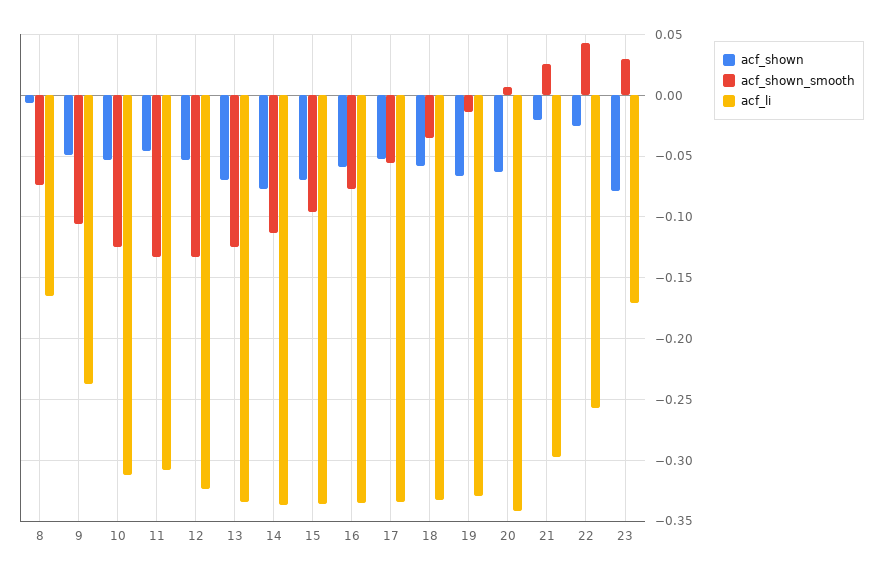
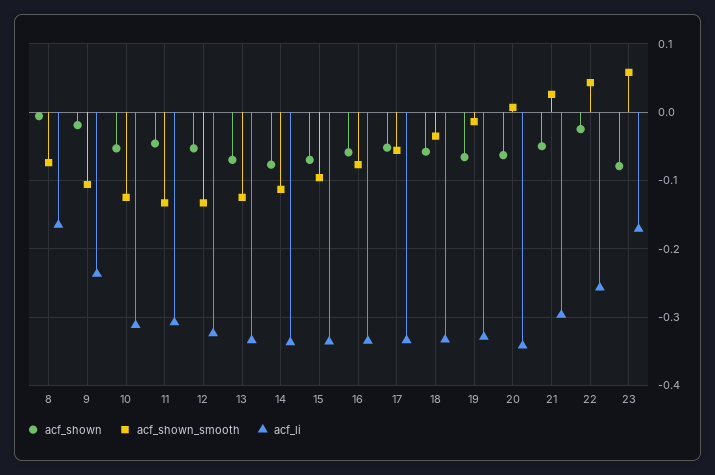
acf_shown, 9: -0.05 -> -0.02
acf_shown, 21: -0.02 -> -0.05
acf_shown_smooth, 23: 0.03 -> 0.06

